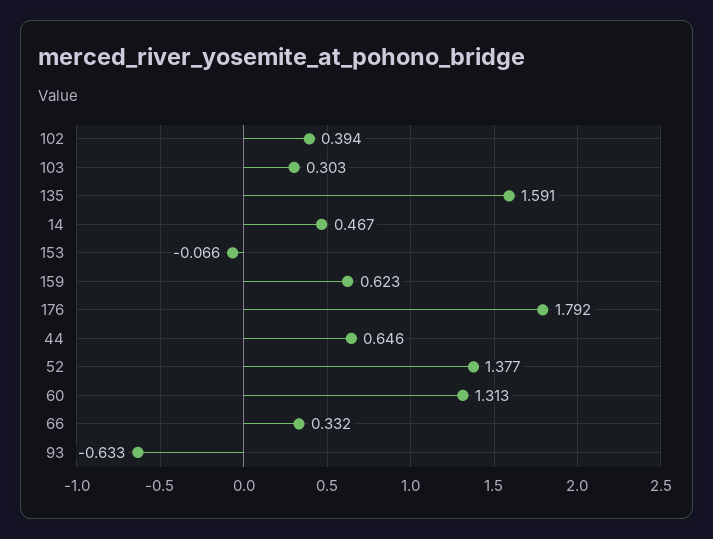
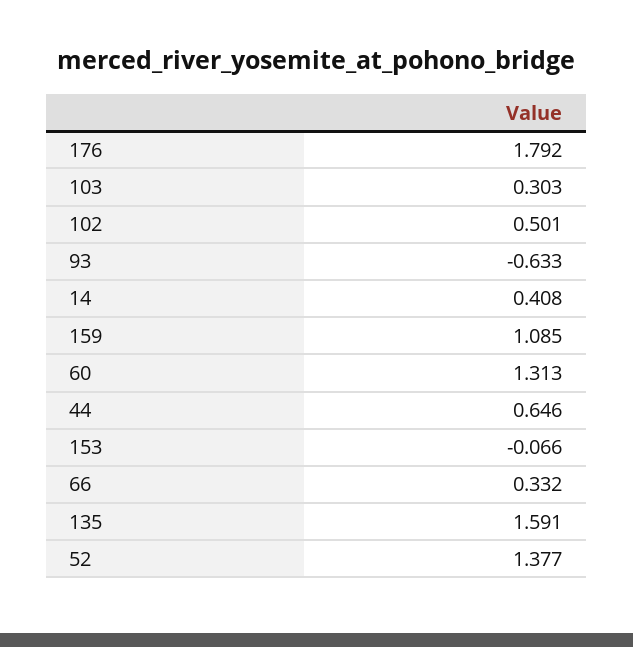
102: 0.394 -> 0.501
14: 0.467 -> 0.408
159: 0.623 -> 1.085

